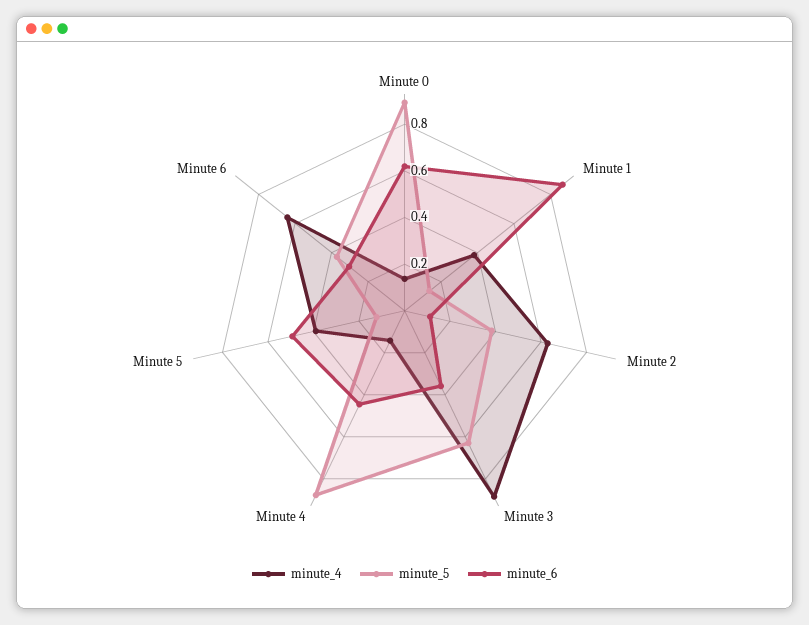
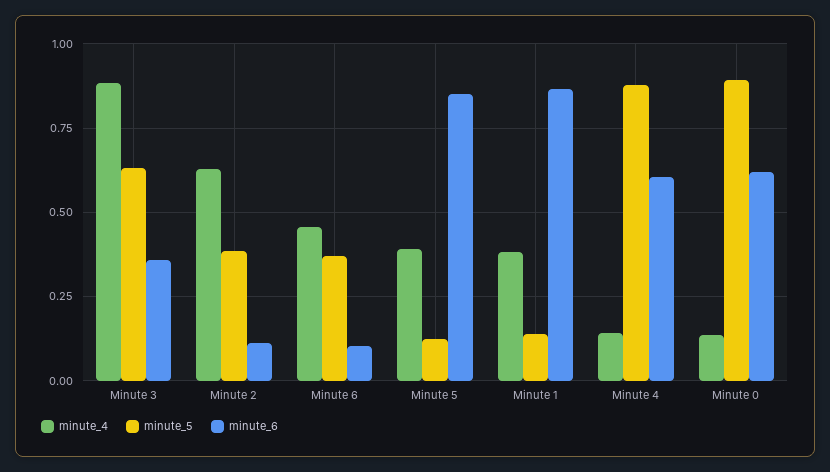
minute_6, Minute 4: 0.45 -> 0.6
minute_6, Minute 5: 0.5 -> 0.85
minute_4, Minute 6: 0.65 -> 0.45
minute_6, Minute 6: 0.3 -> 0.1

